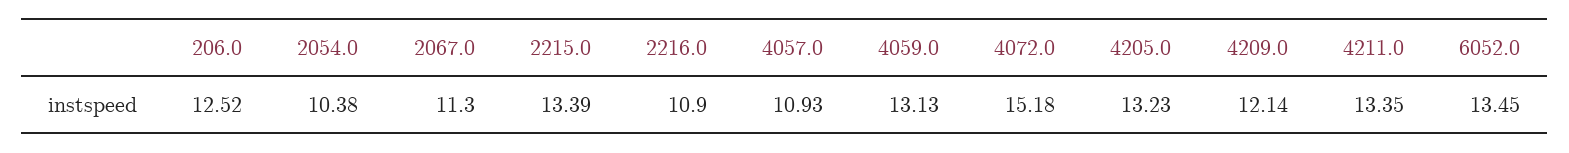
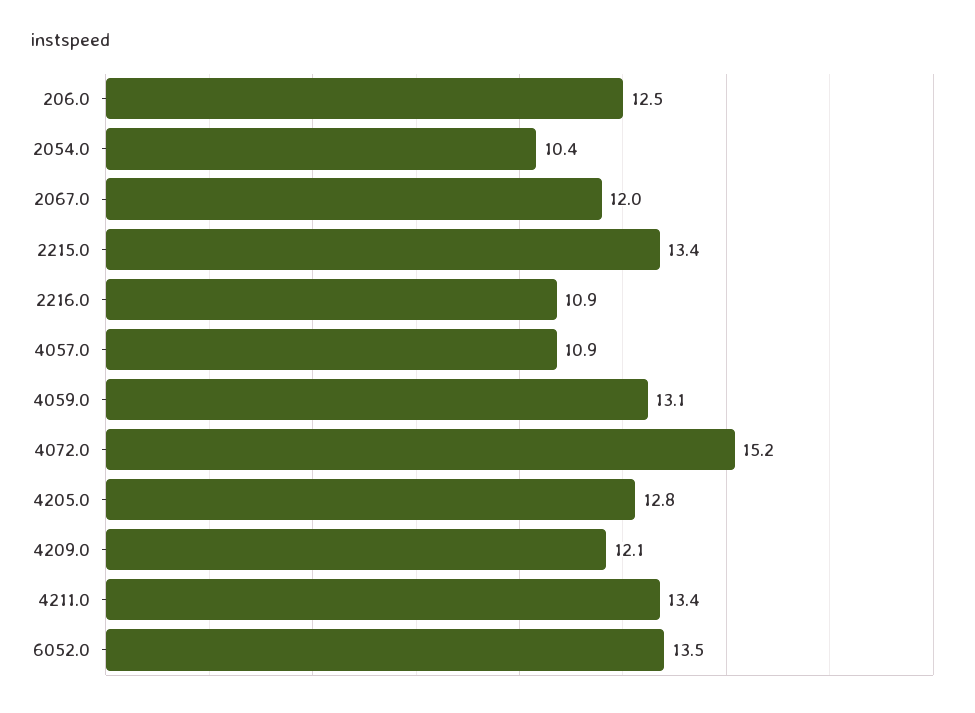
2067.0: 11.3 -> 12
4205.0: 13.23 -> 12.8

